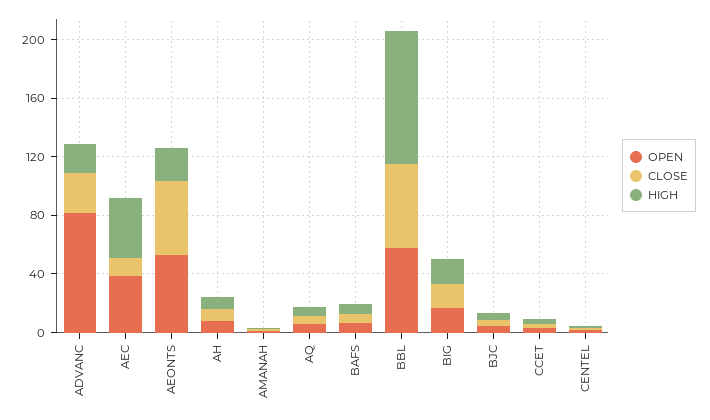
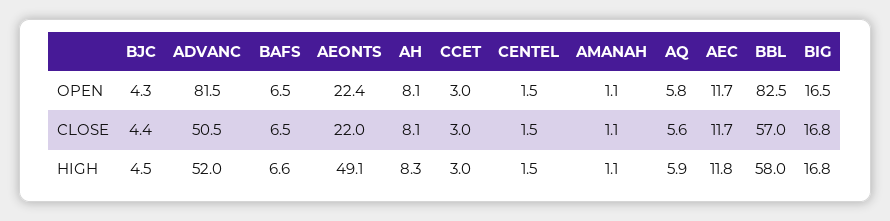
CLOSE, ADVANC: 30 -> 50.5
HIGH, ADVANC: 20 -> 52
OPEN, AEC: 40 -> 11.7
HIGH, AEC: 40 -> 11.8
OPEN, AEONTS: 50 -> 22.4
CLOSE, AEONTS: 50 -> 22
HIGH, AEONTS: 20 -> 49.1
OPEN, BBL: 60 -> 82.5
HIGH, BBL: 90 -> 58

